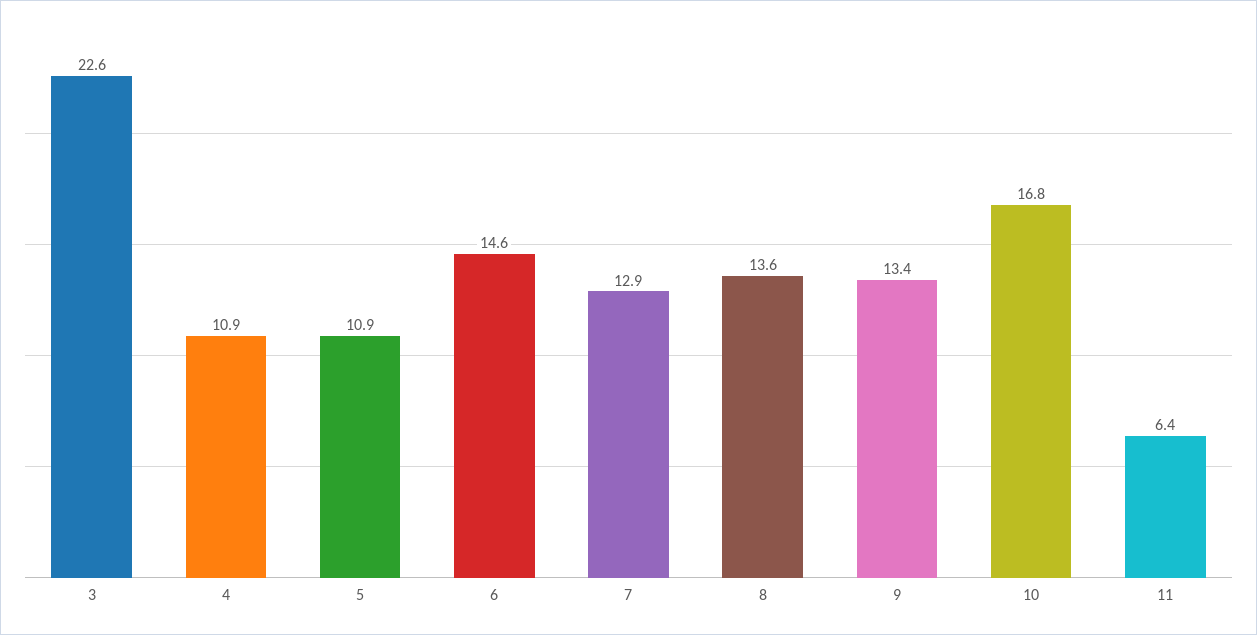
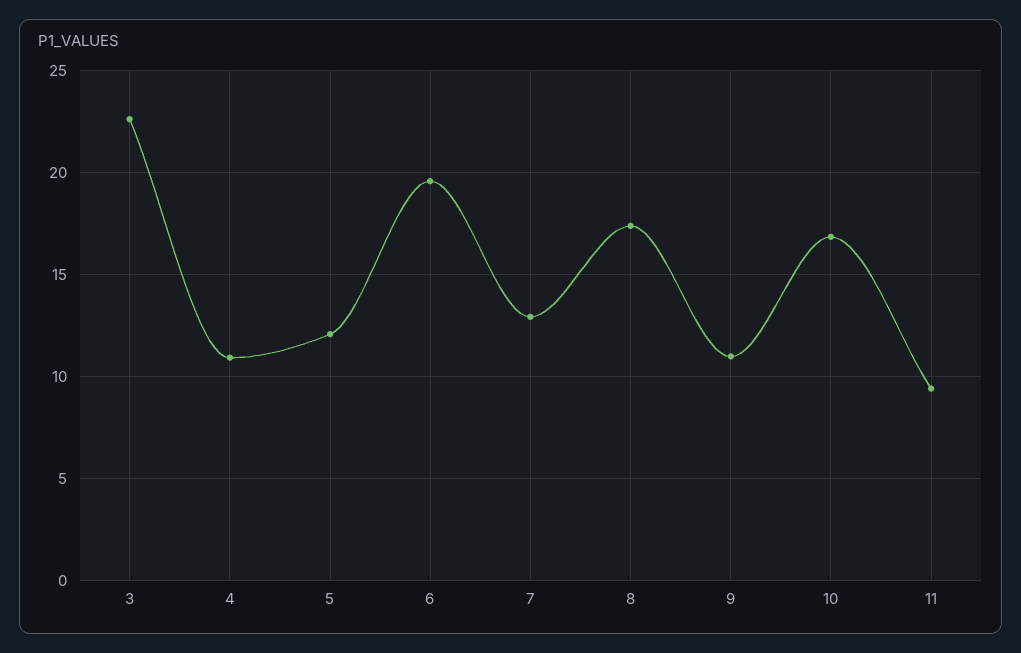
5: 10.9 -> 12
6: 14.6 -> 19.5
8: 13.6 -> 17.5
9: 13.4 -> 11
11: 6.4 -> 9.5

